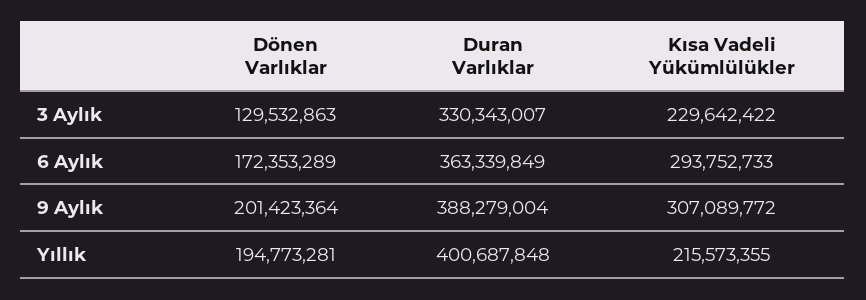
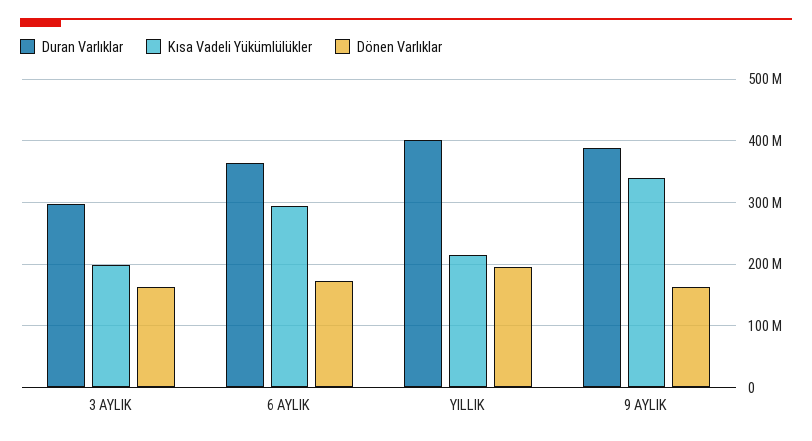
Dönen Varlıklar, 3 Aylık: 129532863 -> 160000000
Duran Varlıklar, 3 Aylık: 330343007 -> 300000000
Kısa Vadeli Yükümlülükler, 3 Aylık: 229642422 -> 200000000
Dönen Varlıklar, 9 Aylık: 201423364 -> 160000000
Kısa Vadeli Yükümlülükler, 9 Aylık: 307089772 -> 340000000

